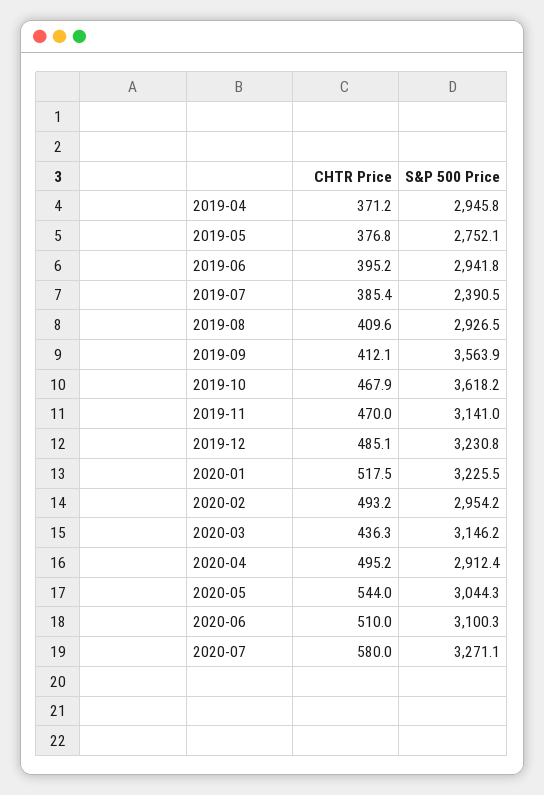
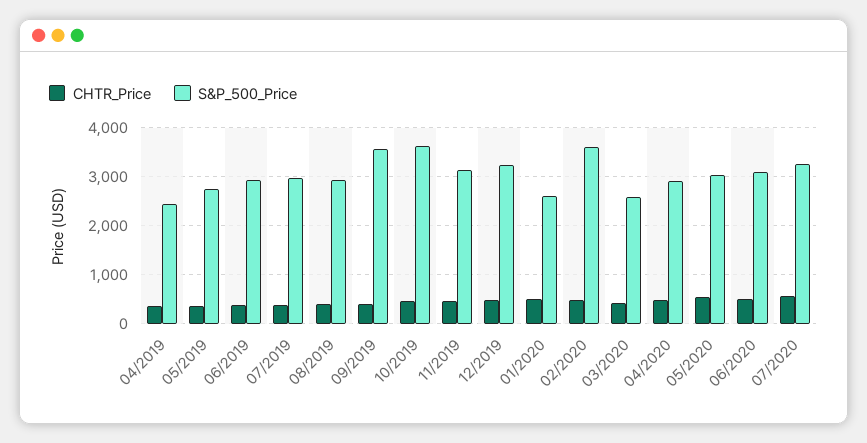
S&P 500 Price, 2019-04: 2945.8 -> 2400
S&P 500 Price, 2019-07: 2390.5 -> 3000
S&P 500 Price, 2020-01: 3225.5 -> 2600
S&P 500 Price, 2020-02: 2954.2 -> 3600
S&P 500 Price, 2020-03: 3146.2 -> 2600

